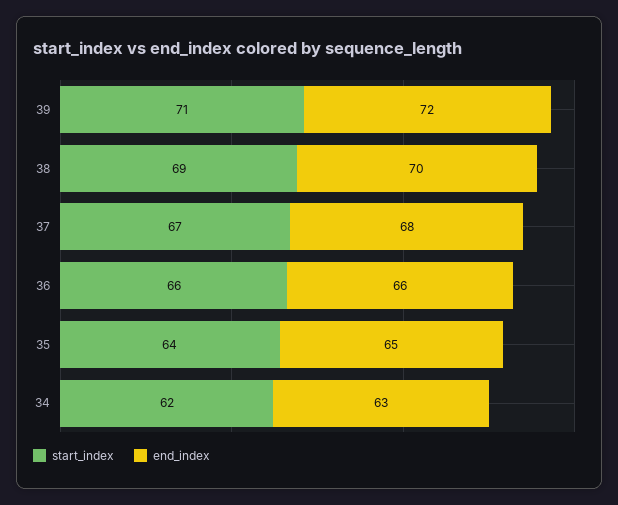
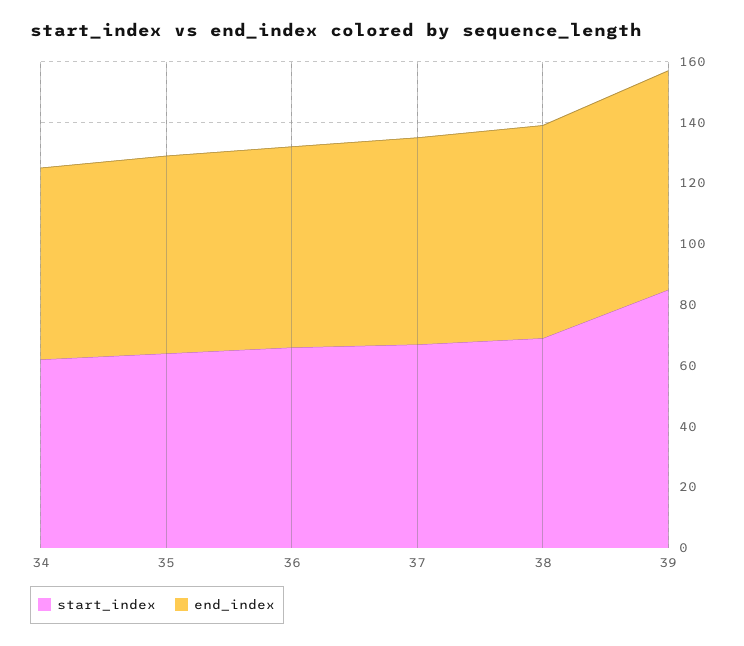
start_index, 39: 71 -> 85

